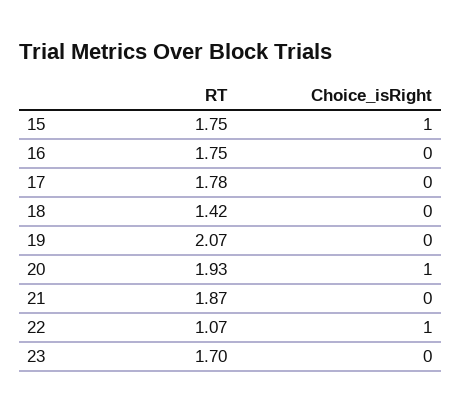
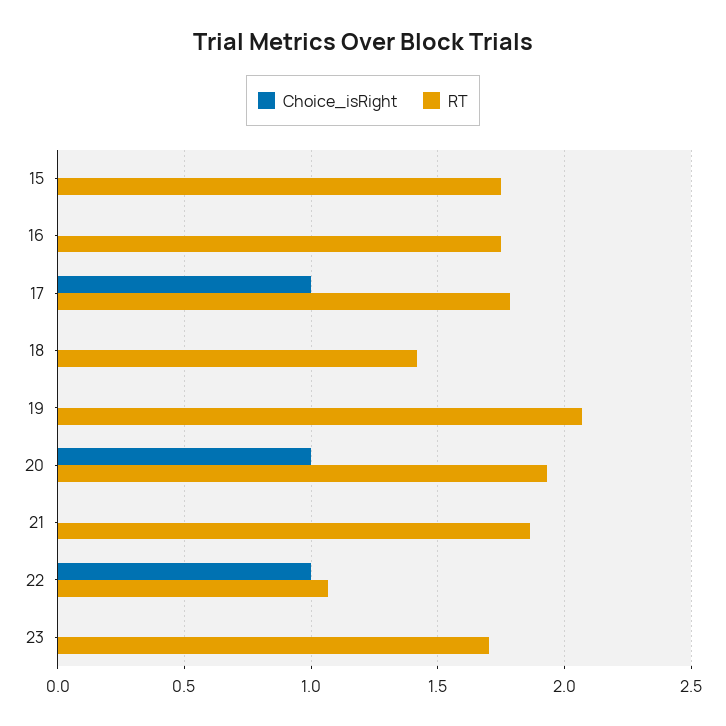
Choice_isRight, 15: 1 -> 0
Choice_isRight, 17: 0 -> 1

